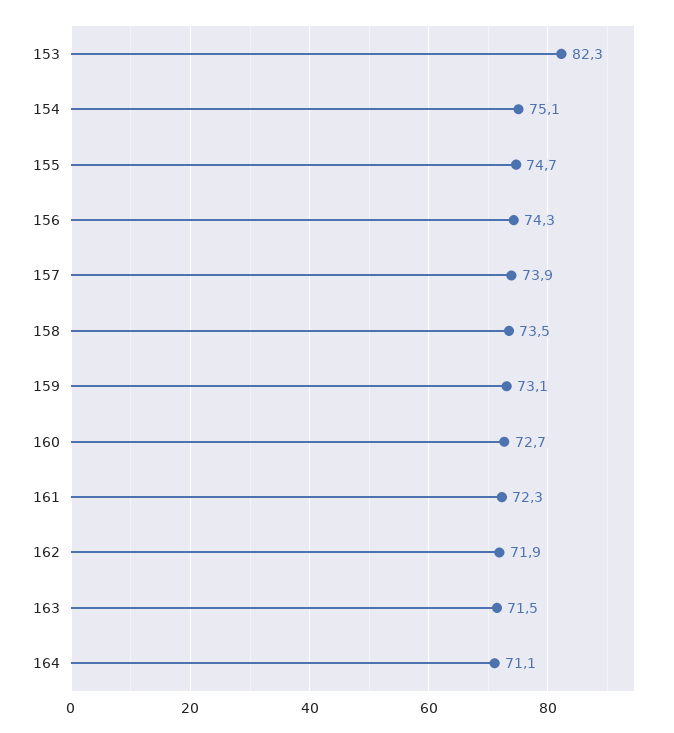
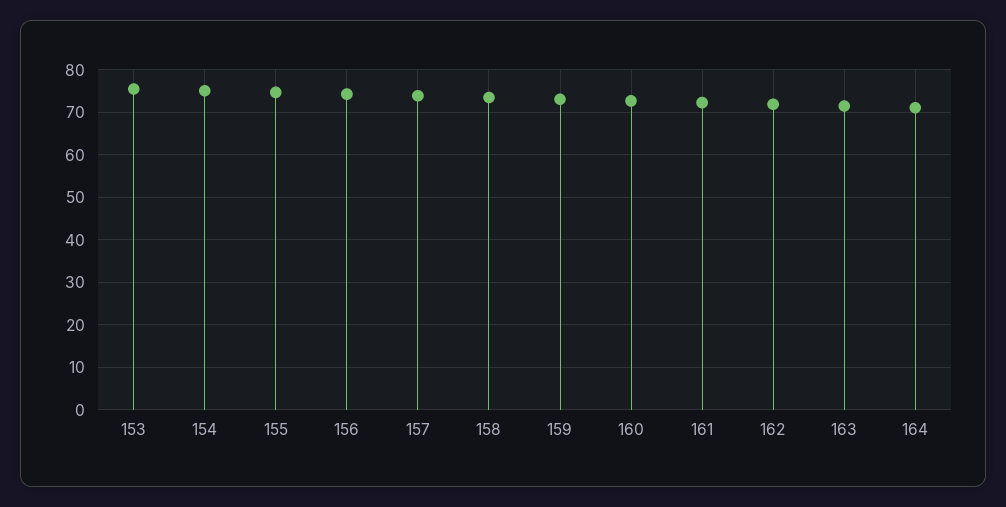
153: 82.3 -> 76

